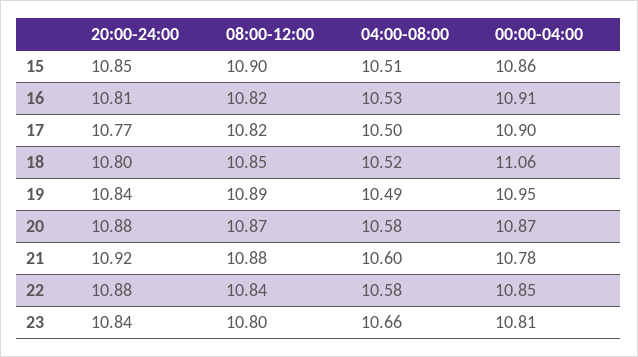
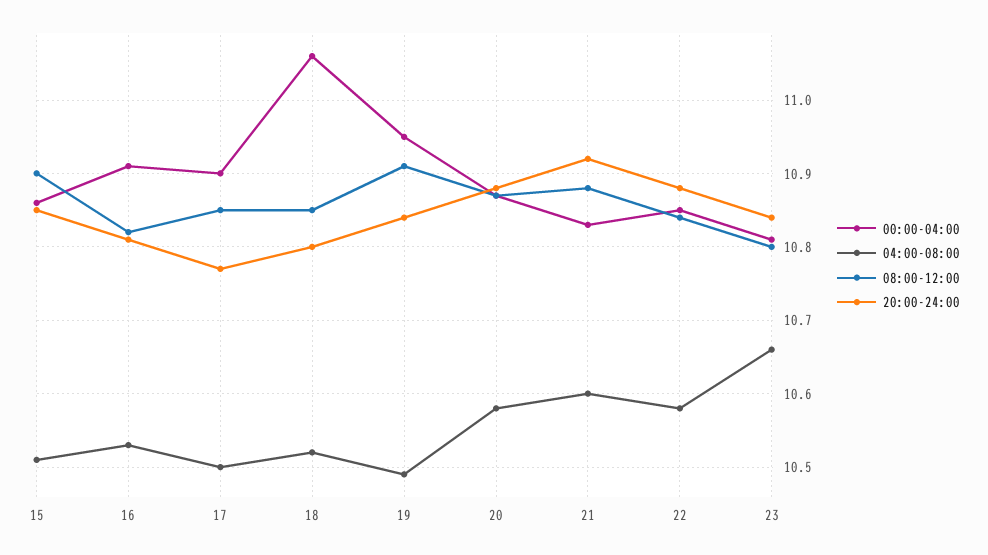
08:00-12:00, 17: 10.82 -> 10.85
08:00-12:00, 19: 10.89 -> 10.91
00:00-04:00, 21: 10.78 -> 10.83

